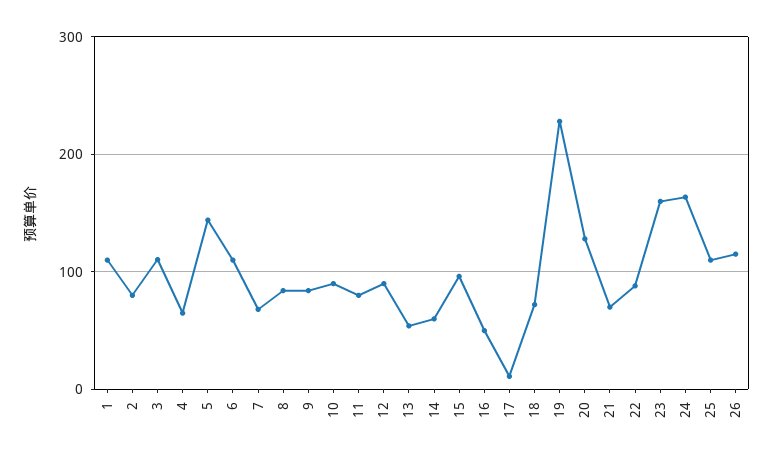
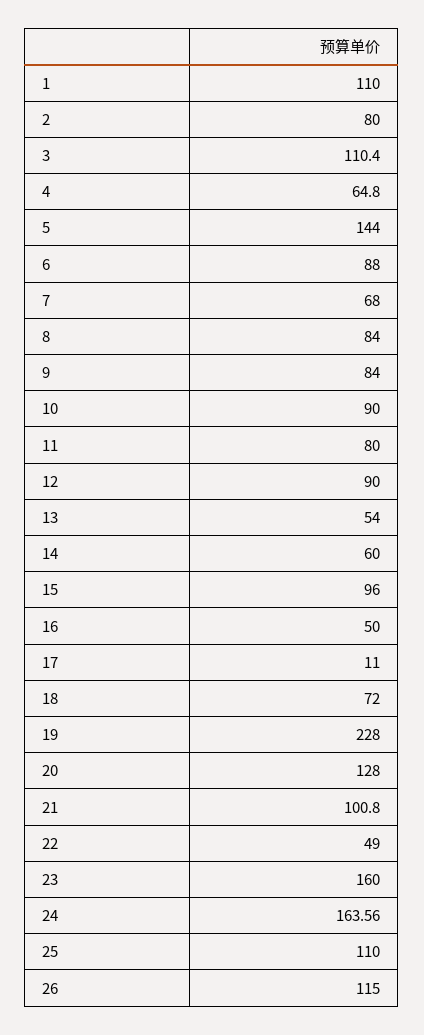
6: 110 -> 88
21: 70 -> 100.8
22: 90 -> 49

